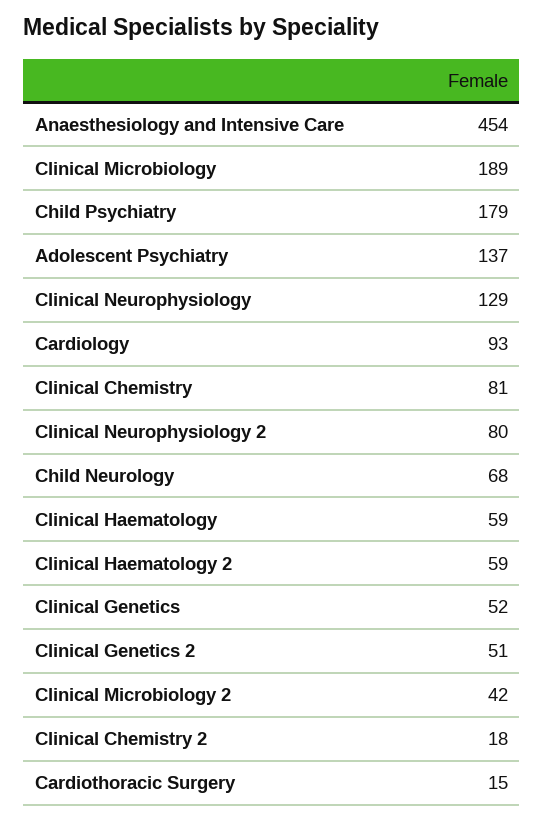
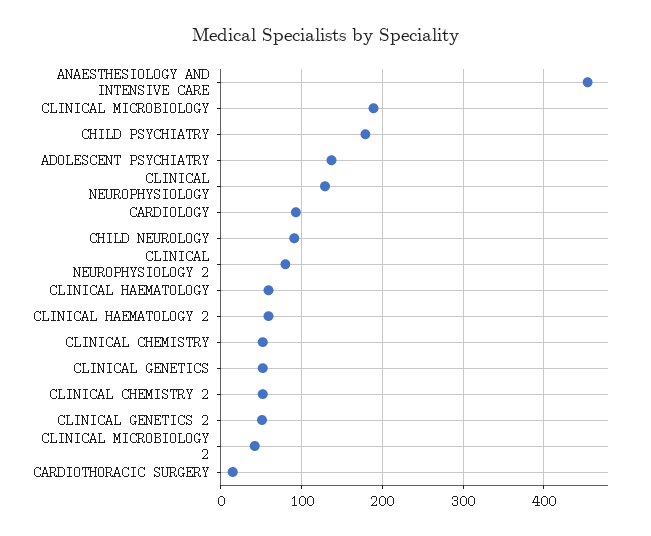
Clinical Chemistry: 81 -> 50
Child Neurology: 68 -> 90
Clinical Chemistry 2: 18 -> 50

